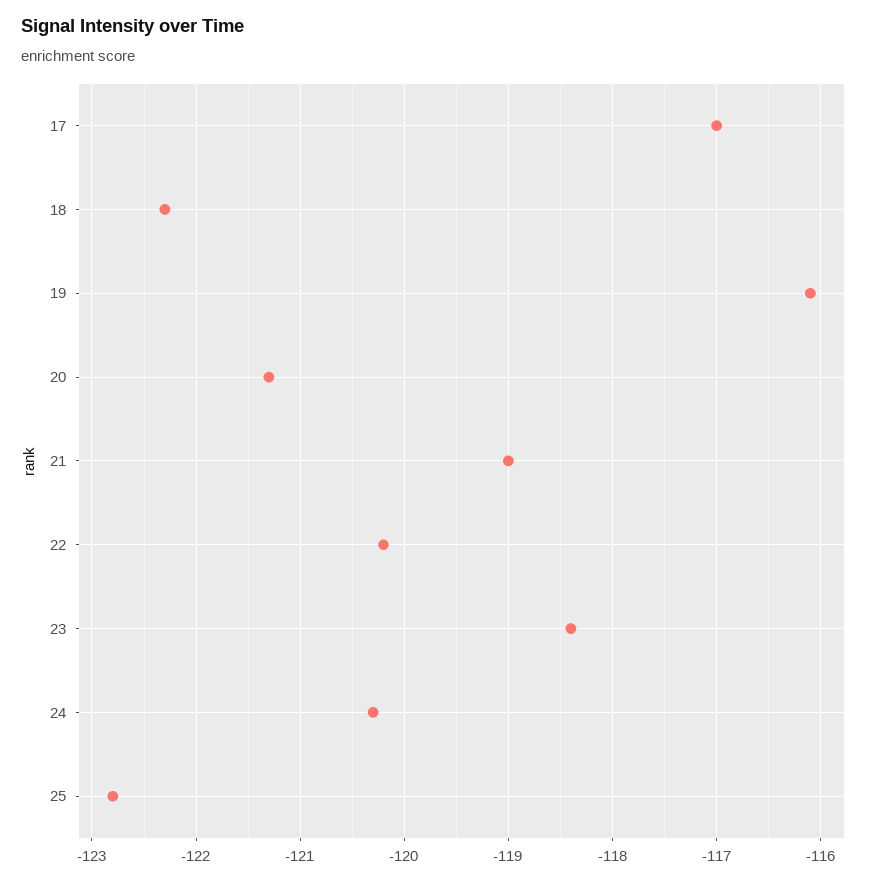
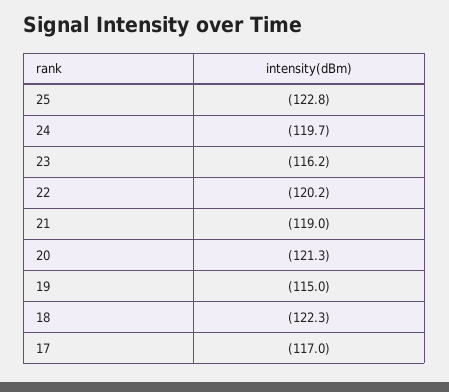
19: -116.1 -> -115
23: -118.4 -> -116.2
24: -120.3 -> -119.7

